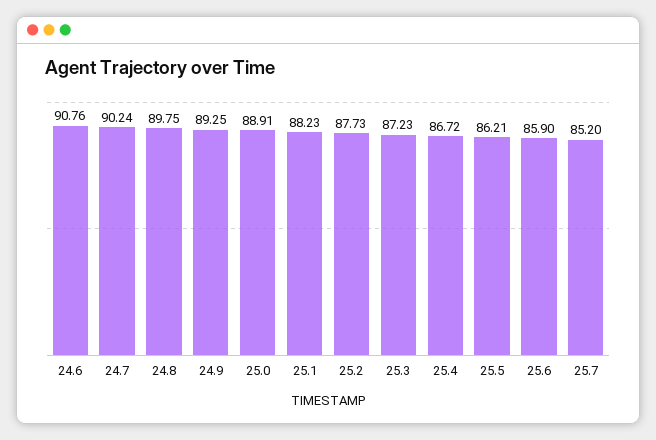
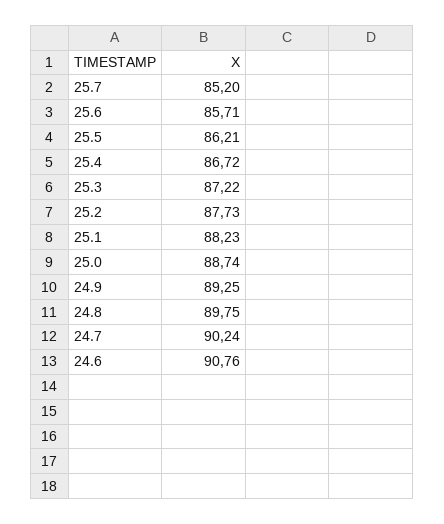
25.0: 88.91 -> 88.74
25.3: 87.23 -> 87.22
25.6: 85.9 -> 85.71

